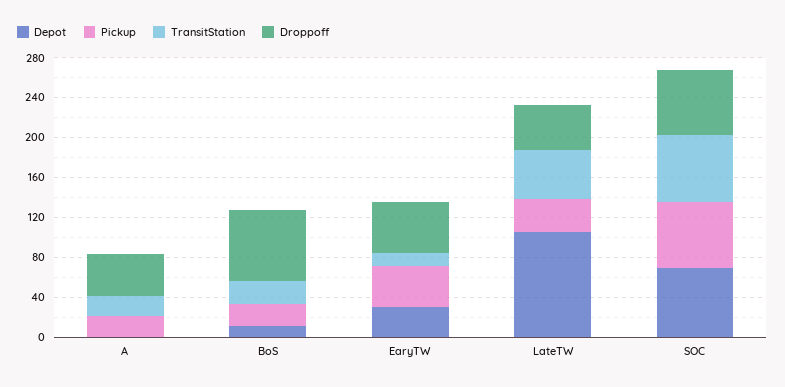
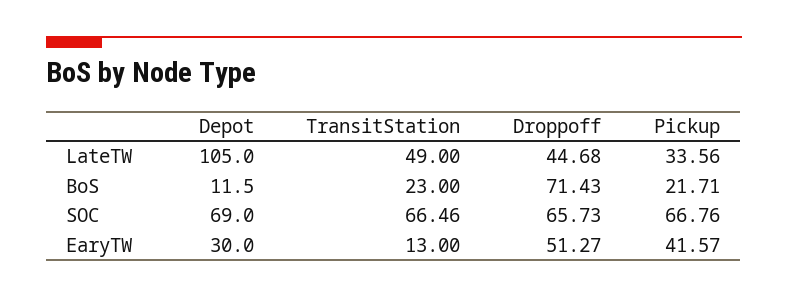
Depot, A: 0 -> none
Pickup, A: 20 -> none
TransitStation, A: 20 -> none
Droppoff, A: 40 -> none

